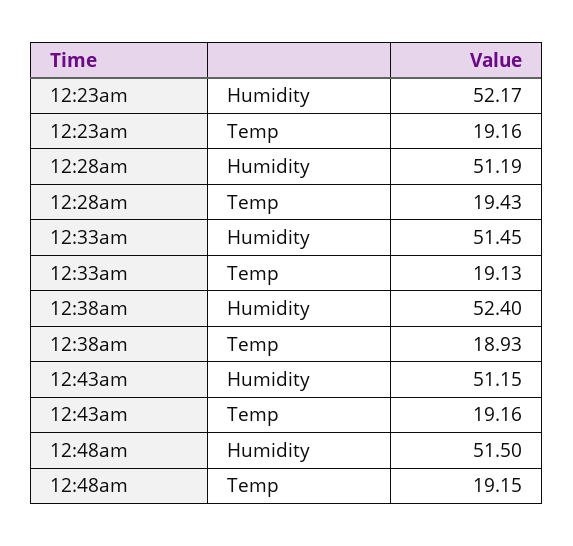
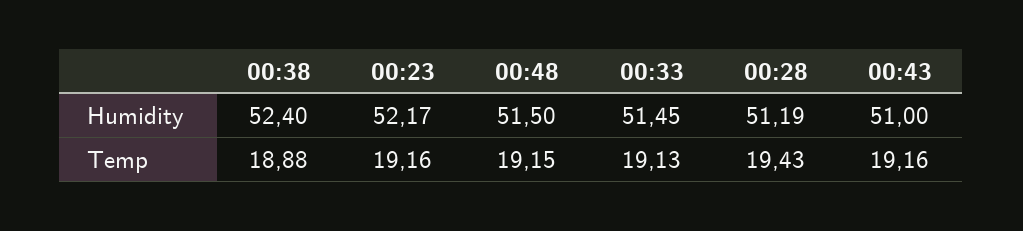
12:38am, Temp: 18.93 -> 18.88
12:43am, Humidity: 51.15 -> 51

